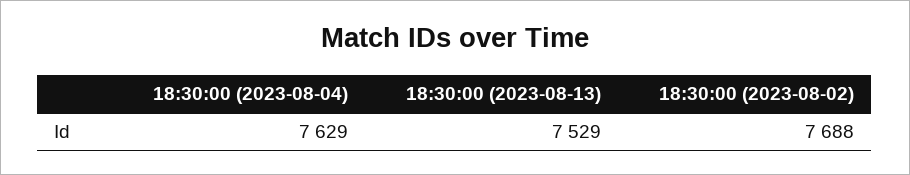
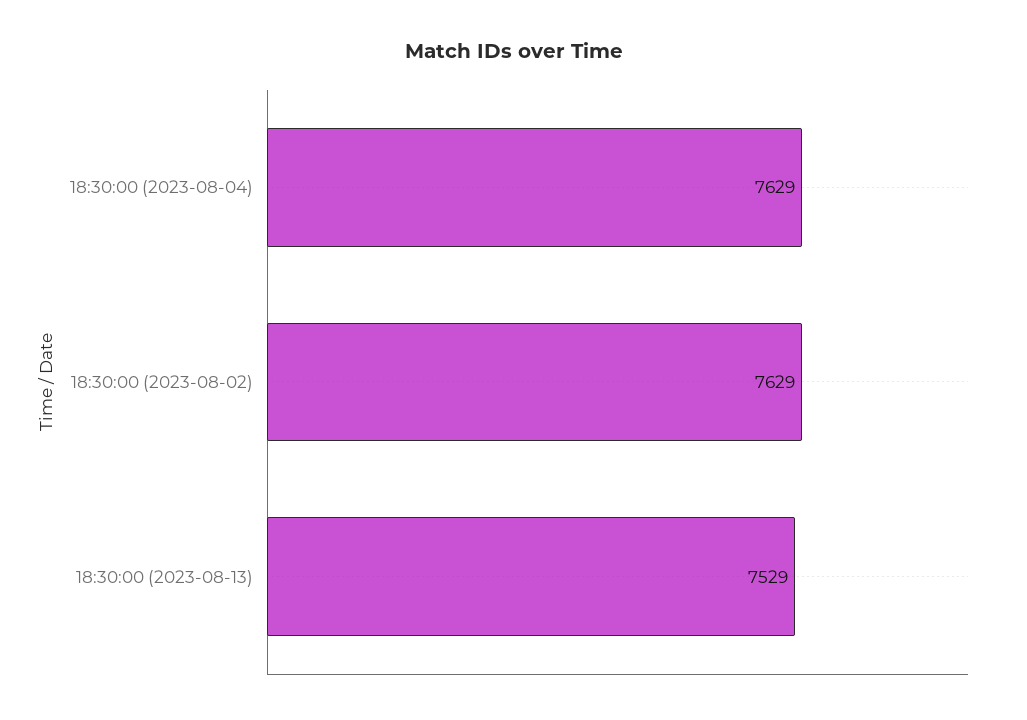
18:30:00 (2023-08-02): 7688 -> 7629

